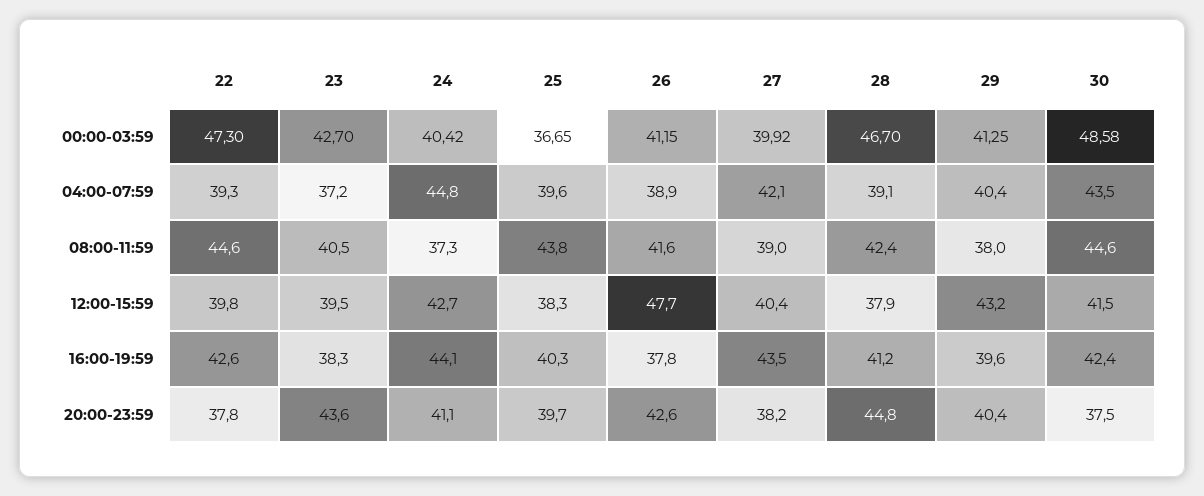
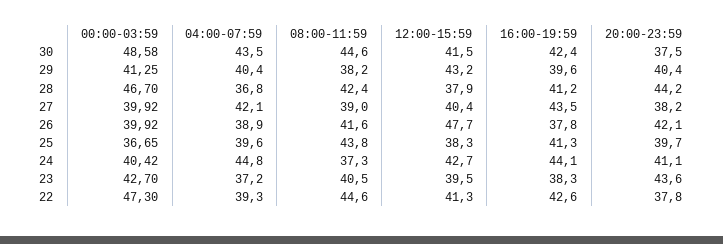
26, 00:00-03:59: 41.15 -> 39.92
28, 04:00-07:59: 39.1 -> 36.8
29, 08:00-11:59: 38 -> 38.2
22, 12:00-15:59: 39.8 -> 41.3
25, 16:00-19:59: 40.3 -> 41.3
26, 20:00-23:59: 42.6 -> 42.1
28, 20:00-23:59: 44.8 -> 44.2

